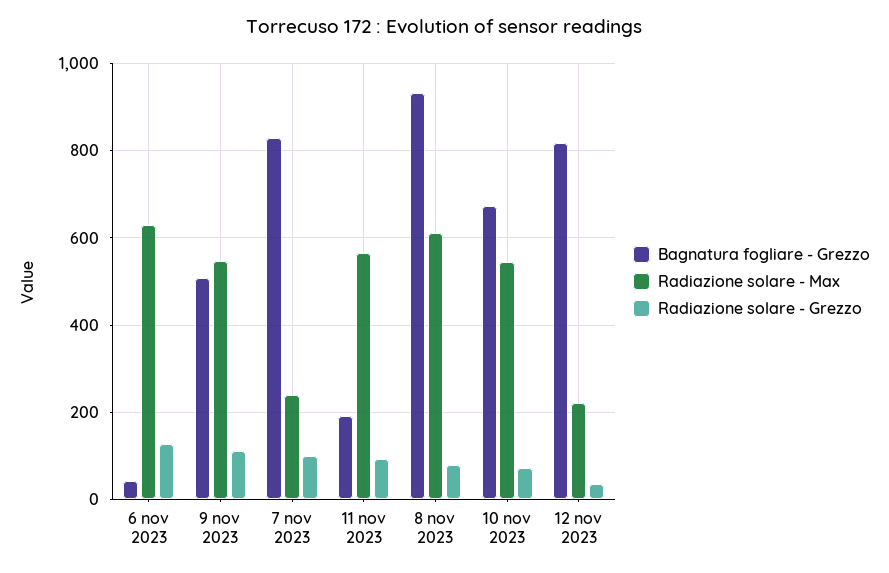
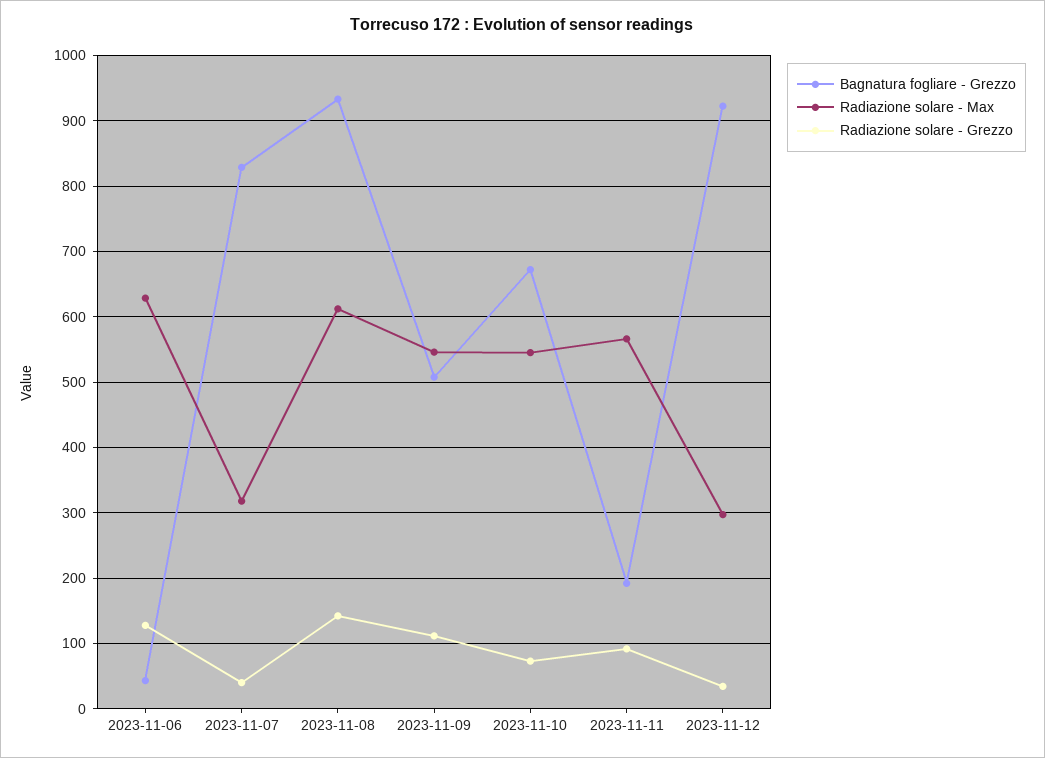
Radiazione solare - Max, 7 nov 2023: 240 -> 320
Radiazione solare - Grezzo, 7 nov 2023: 100 -> 40
Radiazione solare - Grezzo, 8 nov 2023: 80 -> 140
Bagnatura fogliare - Grezzo, 12 nov 2023: 820 -> 920
Radiazione solare - Max, 12 nov 2023: 220 -> 300

